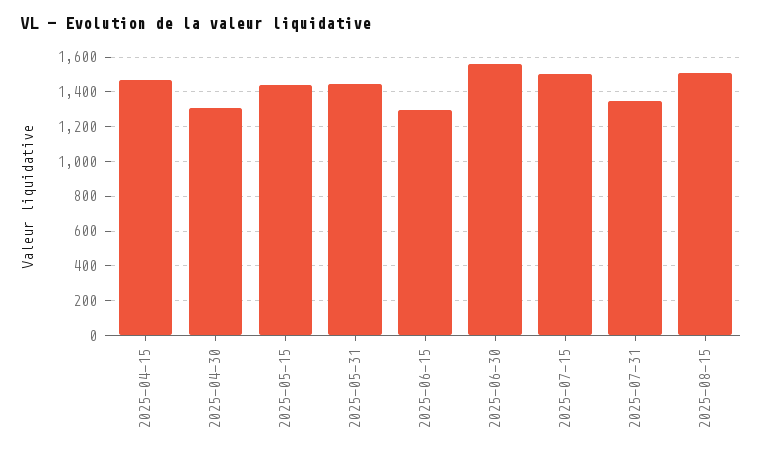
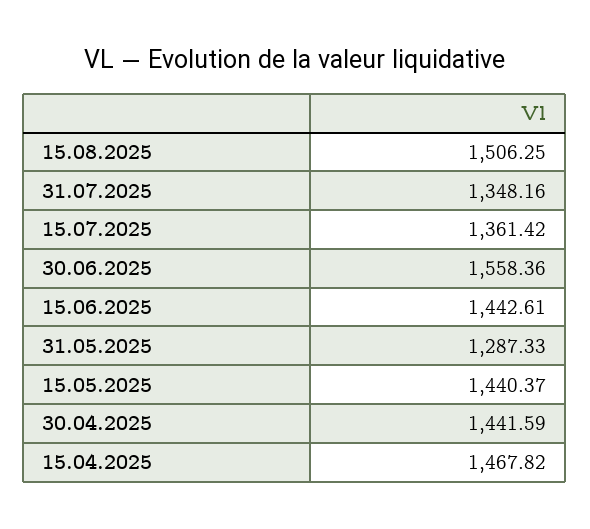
2025-04-30: 1300 -> 1441.59
2025-05-31: 1450 -> 1287.33
2025-06-15: 1300 -> 1442.61
2025-07-15: 1500 -> 1361.42

